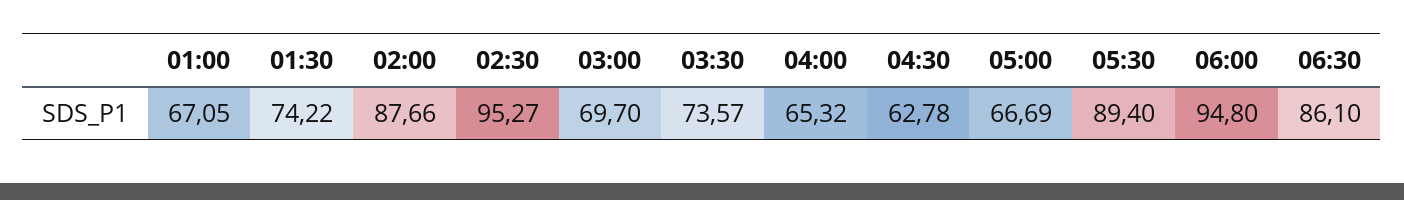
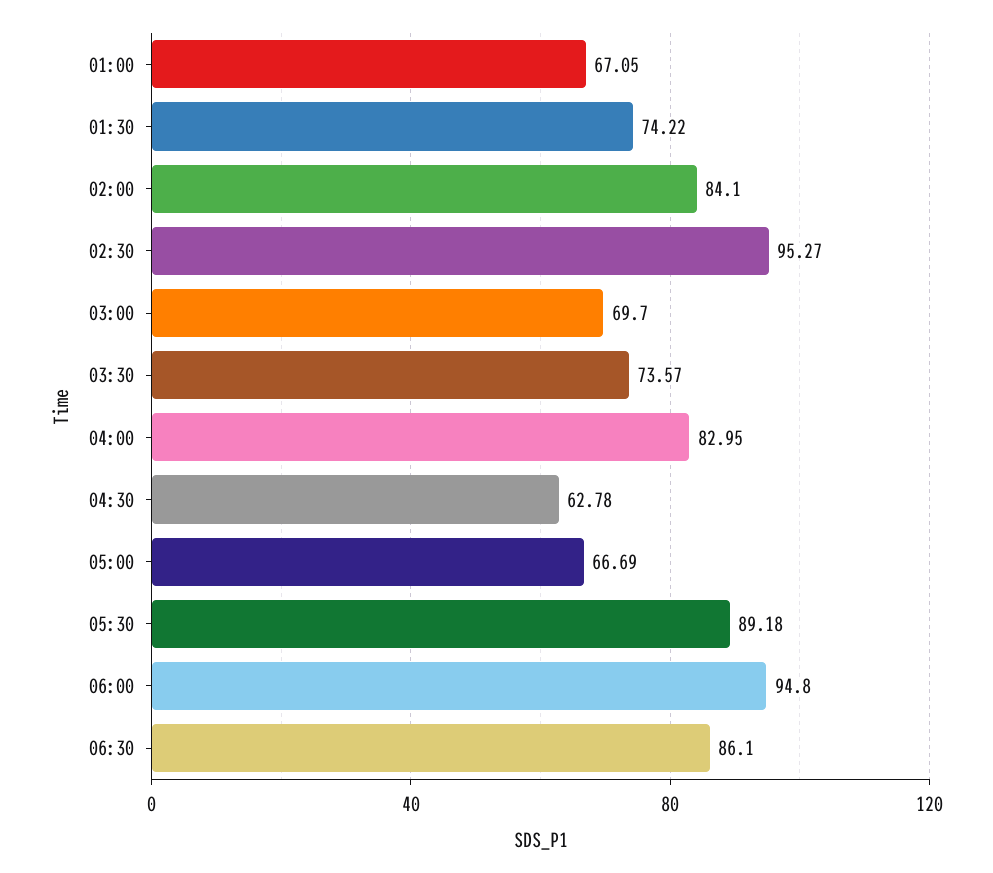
02:00: 87.66 -> 84.1
04:00: 65.32 -> 82.95
05:30: 89.4 -> 89.18

